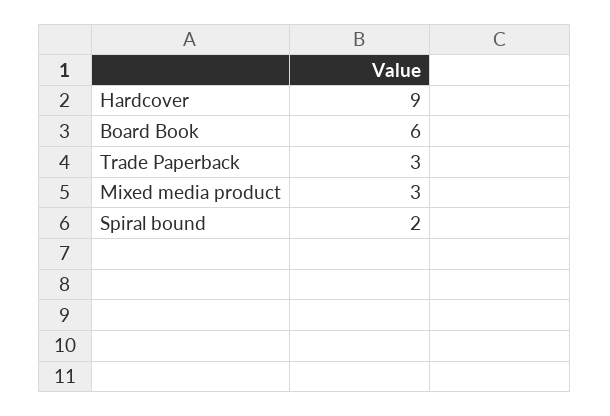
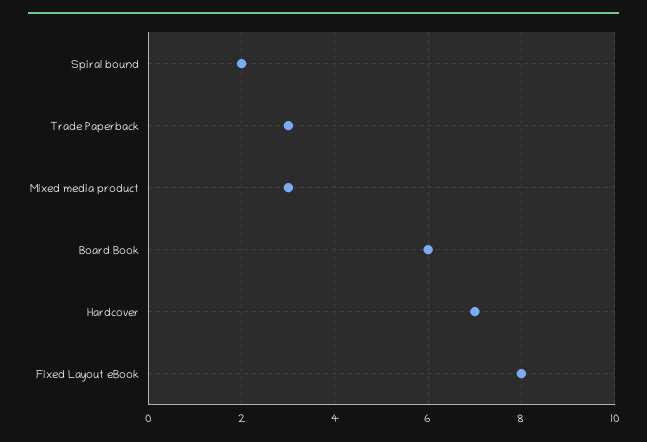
Hardcover: 9 -> 7
Fixed Layout eBook: none -> 8

